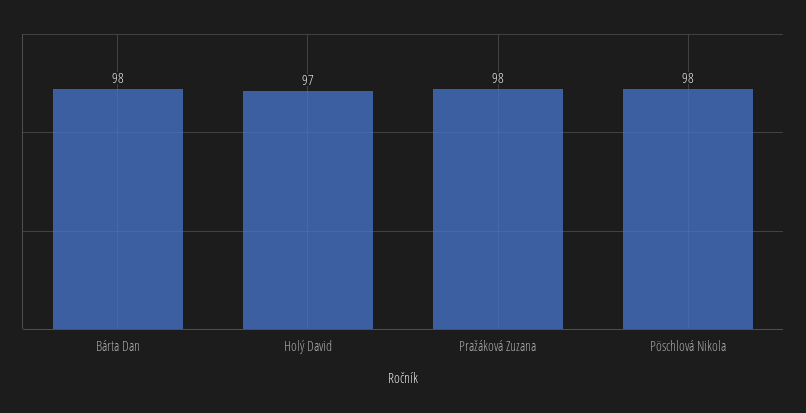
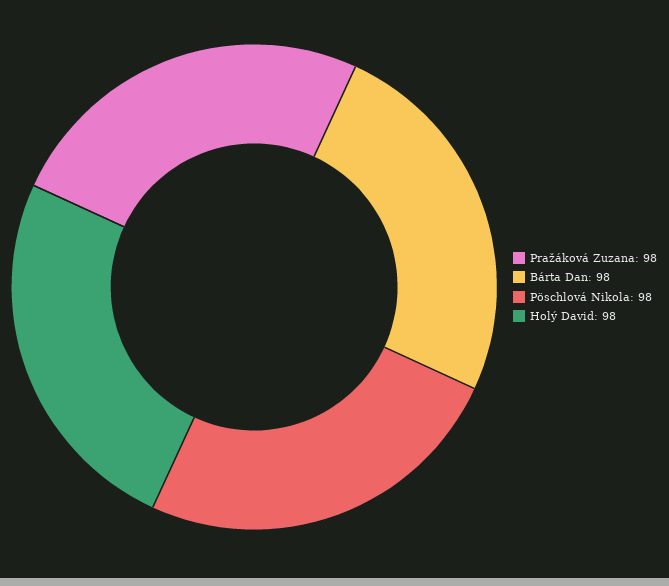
Holý David: 97 -> 98

